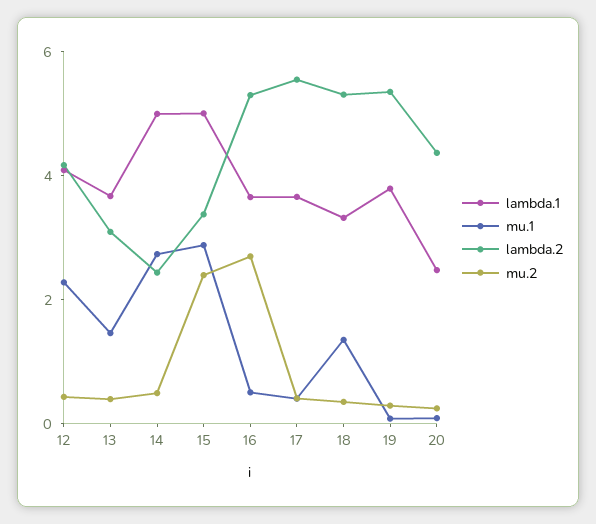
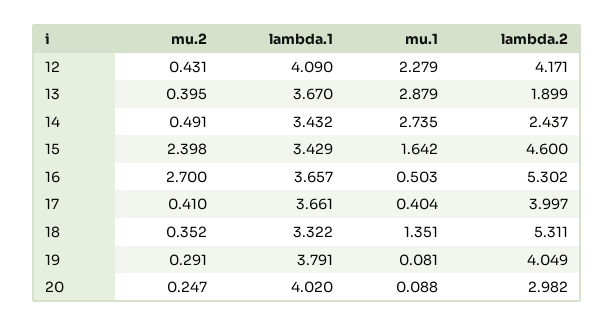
mu.1, 13: 1.5 -> 2.879
lambda.2, 13: 3 -> 1.899
lambda.1, 14: 5 -> 3.432
lambda.1, 15: 5 -> 3.429
mu.1, 15: 3 -> 1.642
lambda.2, 15: 3.5 -> 4.6
lambda.2, 17: 5.5 -> 3.997
lambda.2, 19: 5.5 -> 4.049
lambda.1, 20: 2.5 -> 4.02
lambda.2, 20: 4.5 -> 2.982

